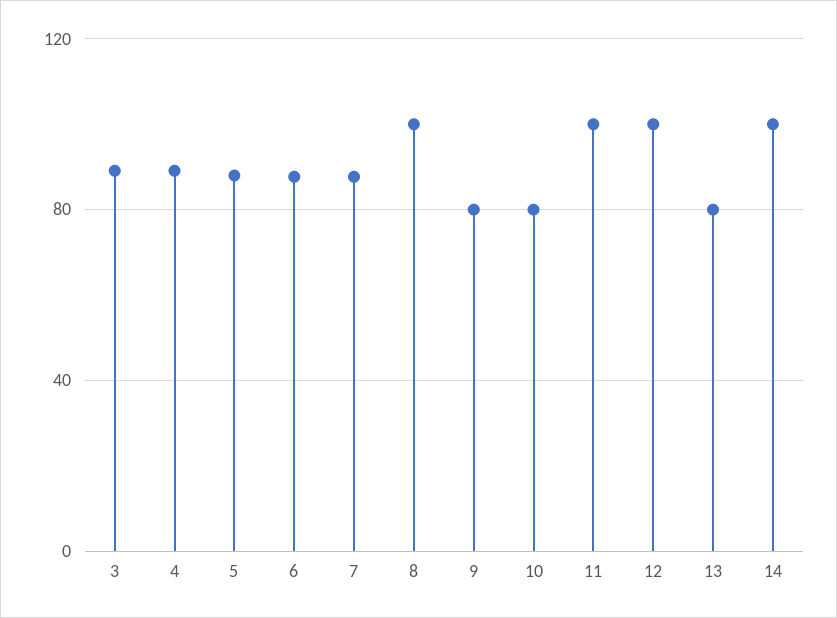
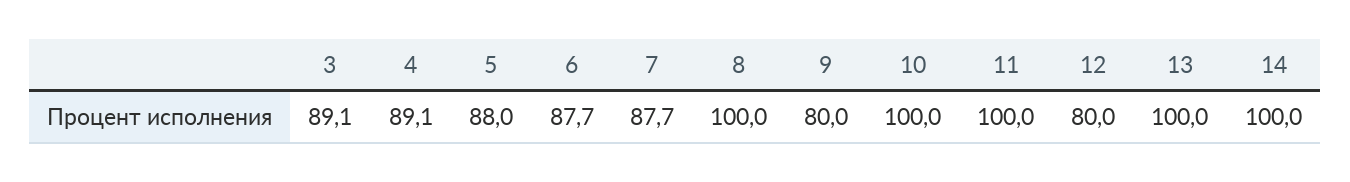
10: 80 -> 100
12: 100 -> 80
13: 80 -> 100

